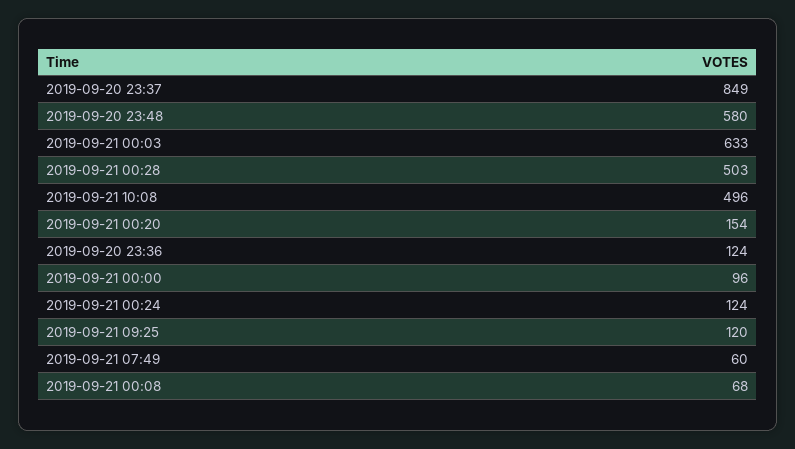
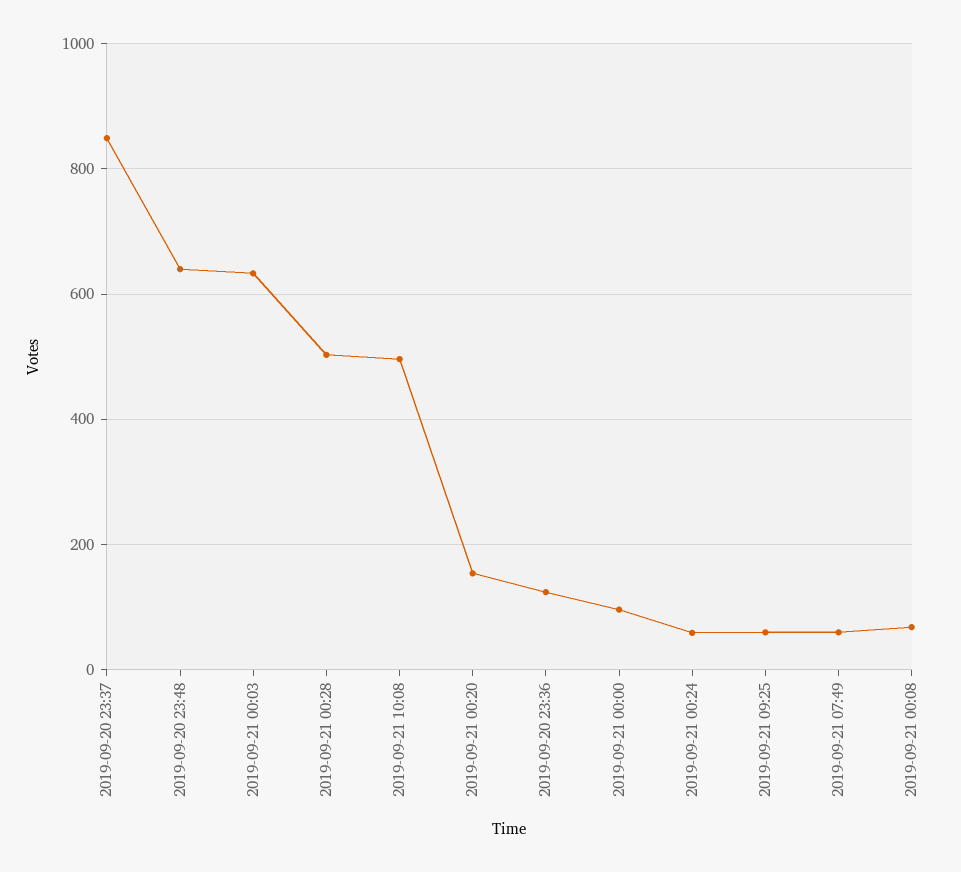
2019-09-20 23:48: 580 -> 640
2019-09-21 00:24: 124 -> 60
2019-09-21 09:25: 120 -> 60

